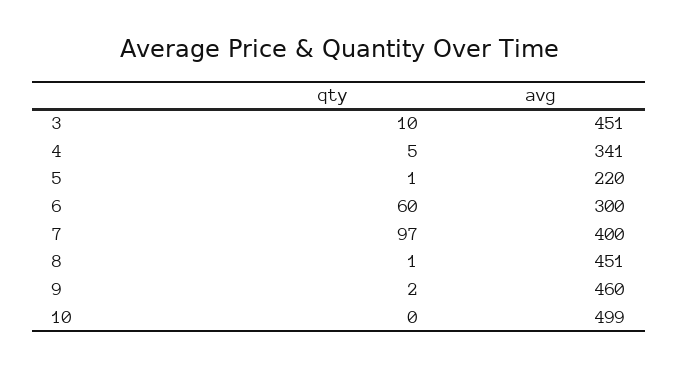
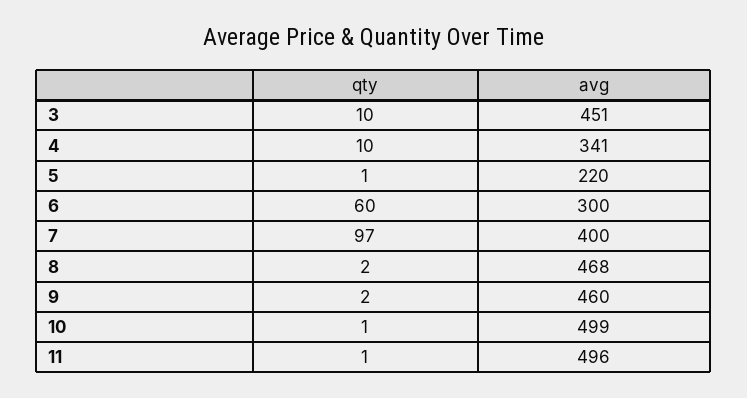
qty, 4: 5 -> 10
qty, 8: 1 -> 2
avg, 8: 451 -> 468
qty, 10: 0 -> 1
qty, 11: none -> 1
avg, 11: none -> 496

